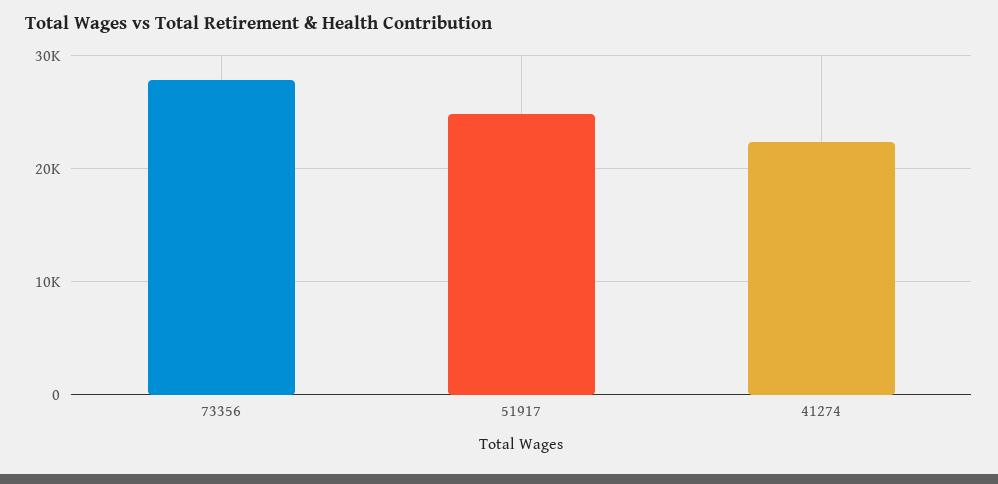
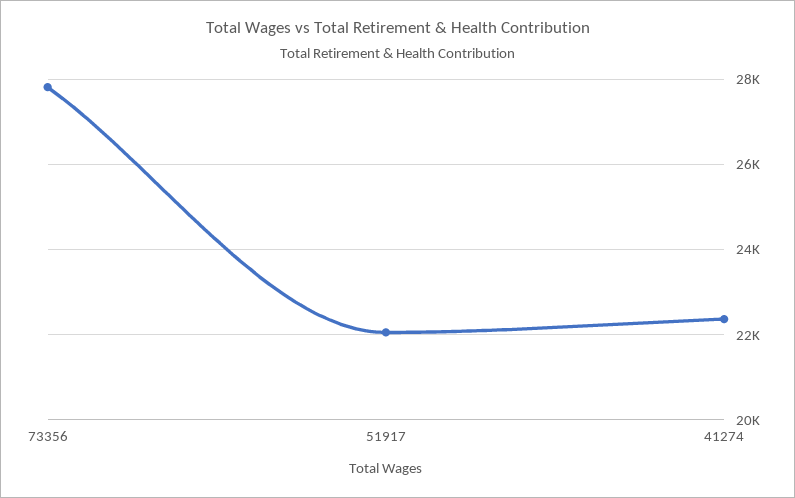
51917: 25000 -> 22000

